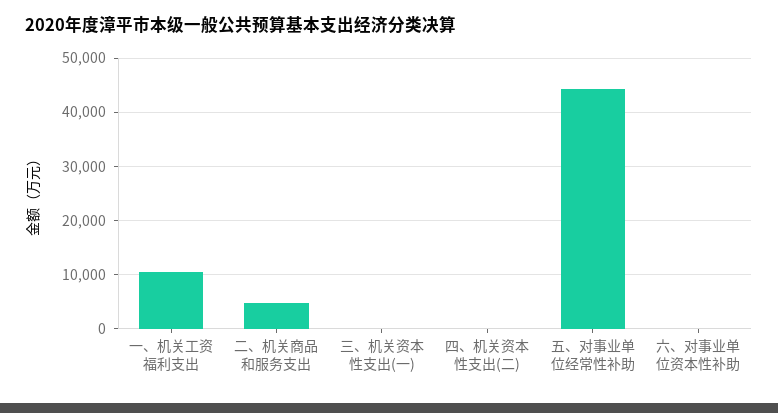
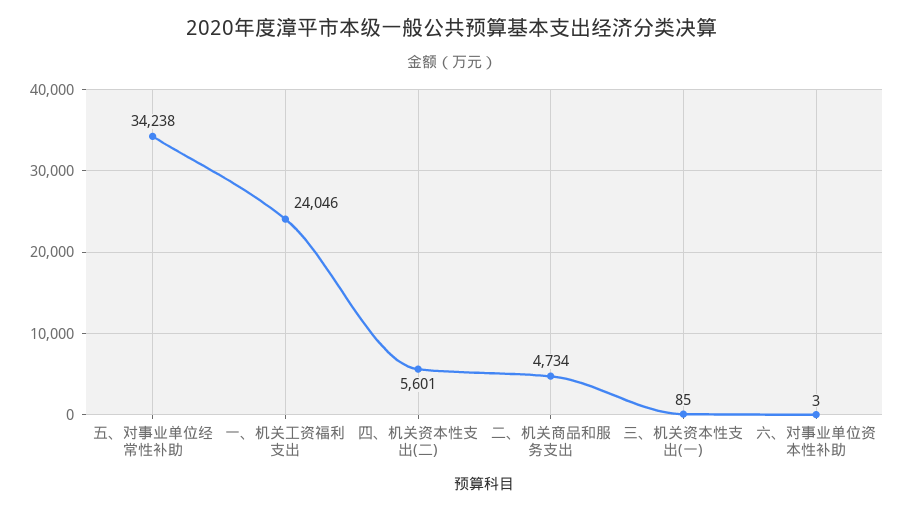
一、机关工资福利支出: 10000 -> 24046
四、机关资本性支出(二): 0 -> 5601
五、对事业单位经常性补助: 44000 -> 34238

